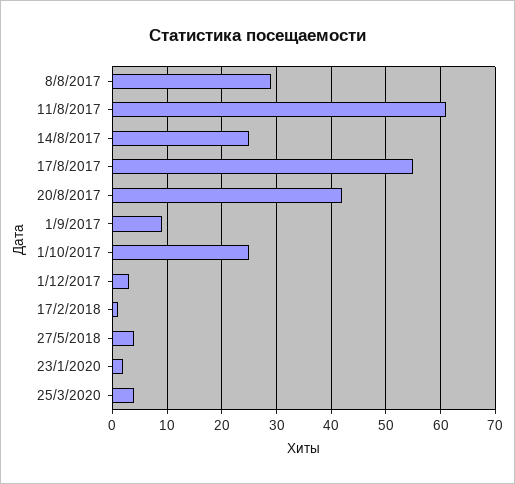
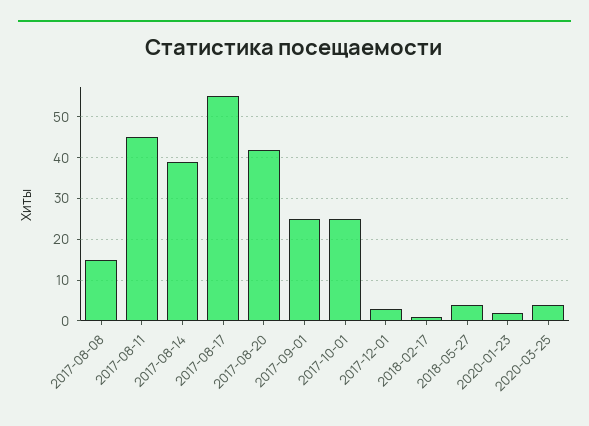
8/8/2017: 30 -> 15
11/8/2017: 60 -> 45
14/8/2017: 25 -> 40
1/9/2017: 10 -> 25

